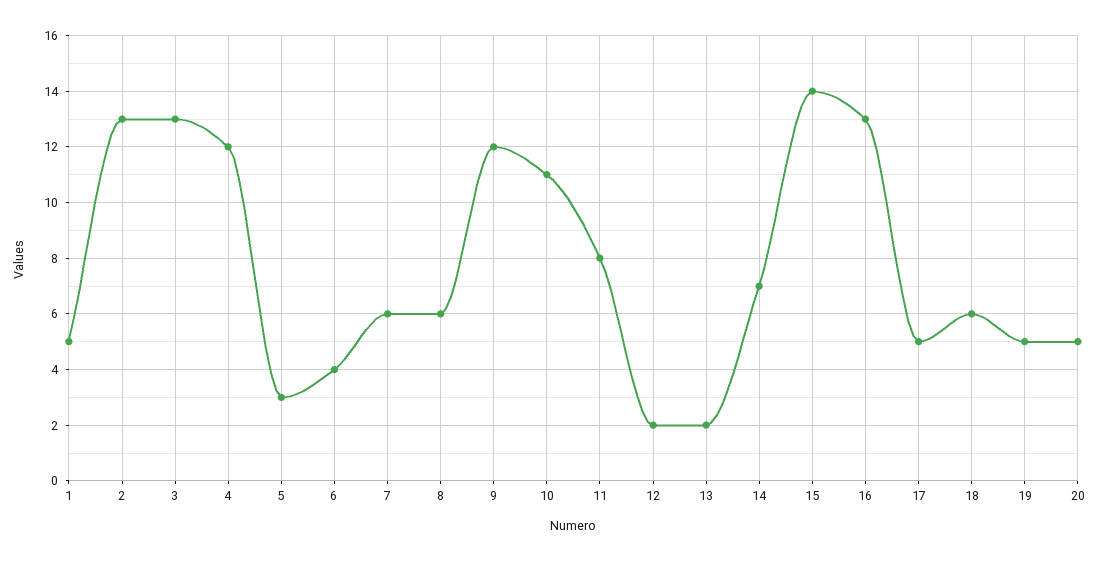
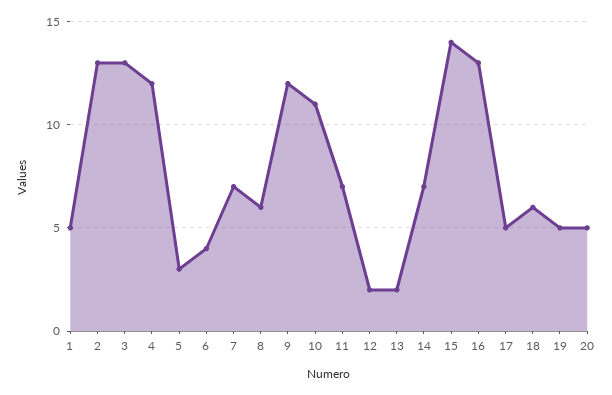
7: 6 -> 7
11: 8 -> 7

